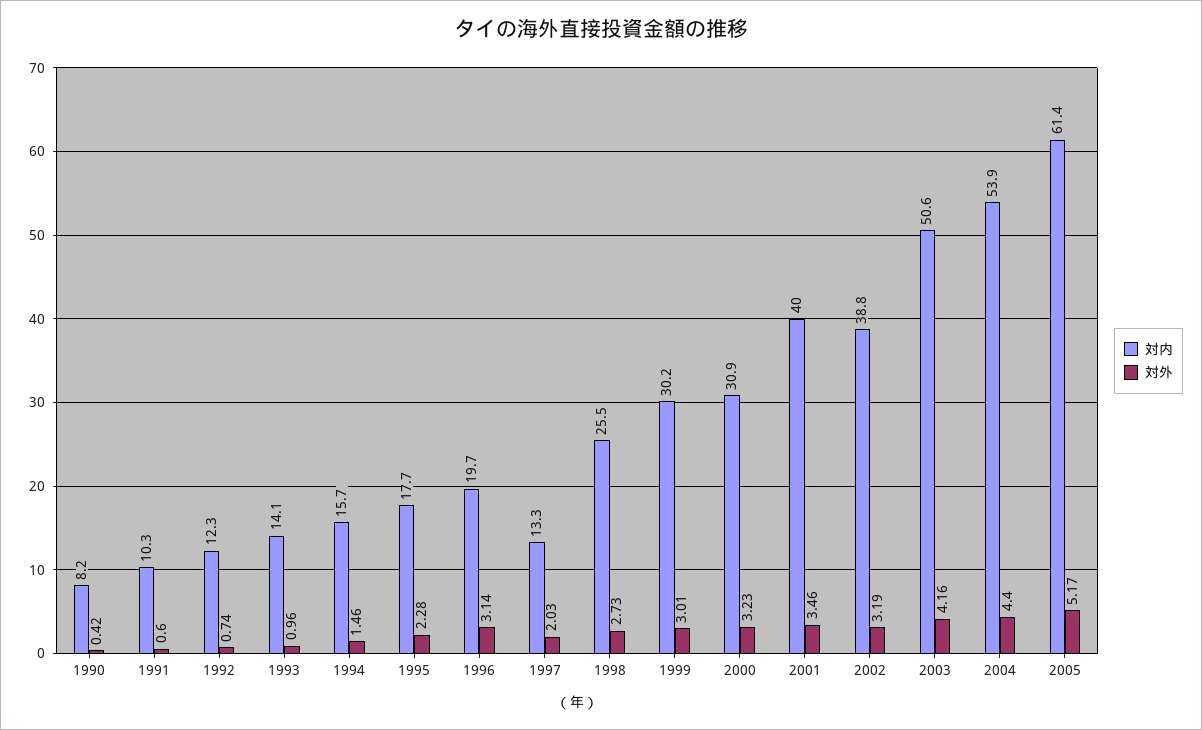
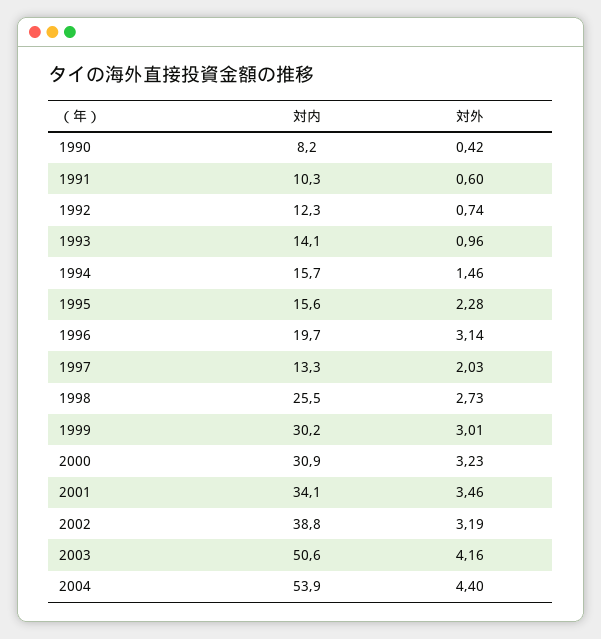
対内, 1995: 17.7 -> 15.6
対内, 2001: 40 -> 34.1
対内, 2005: 61.4 -> none
対外, 2005: 5.17 -> none

